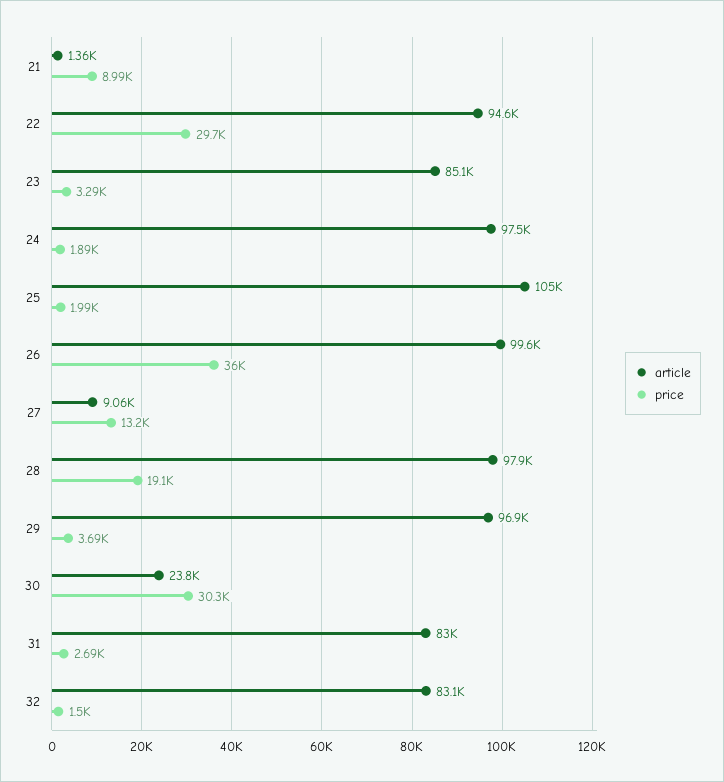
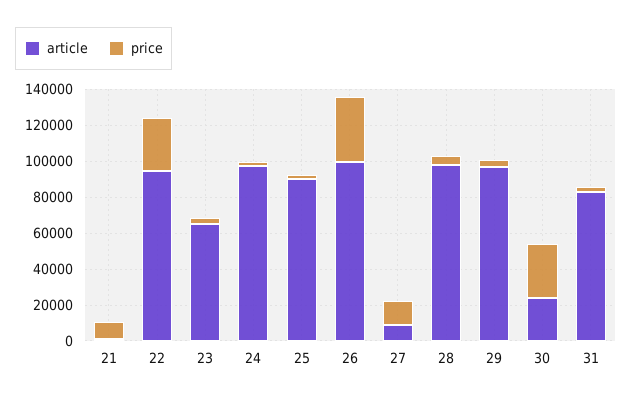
article, 23: 85100 -> 65000
article, 25: 105000 -> 90000
price, 28: 19100 -> 5000
article, 32: 83100 -> none
price, 32: 1500 -> none

